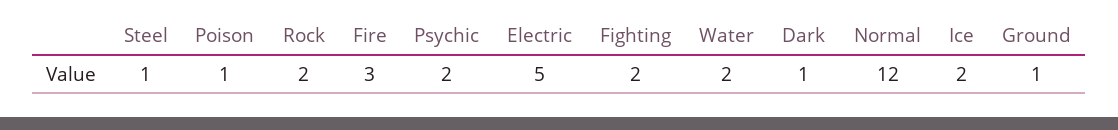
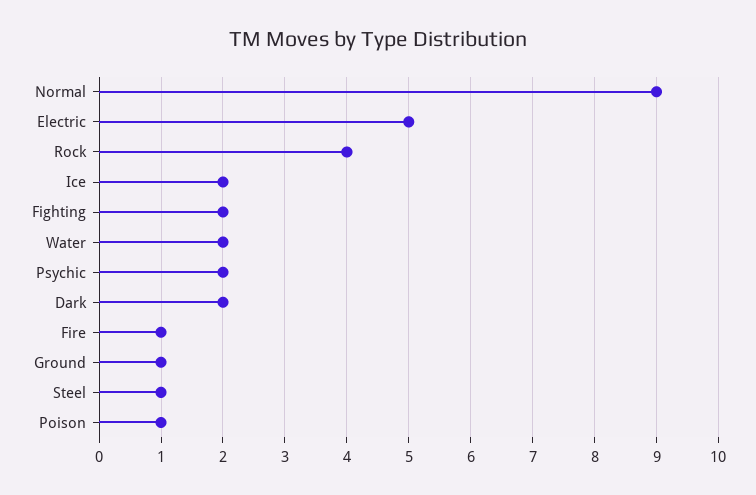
Rock: 2 -> 4
Fire: 3 -> 1
Dark: 1 -> 2
Normal: 12 -> 9

